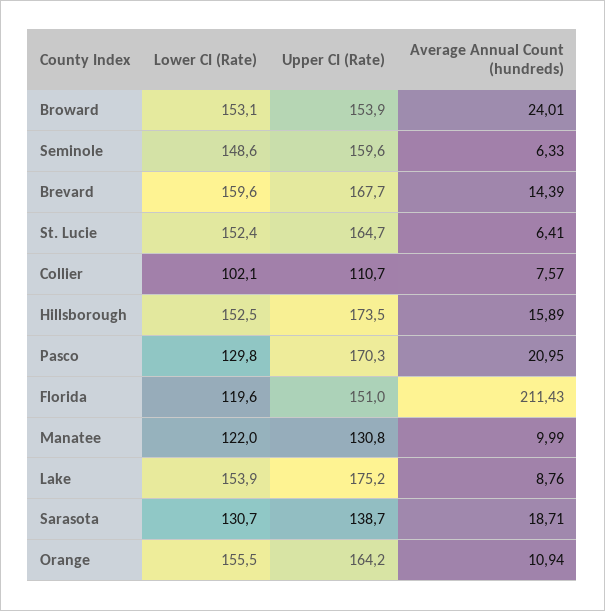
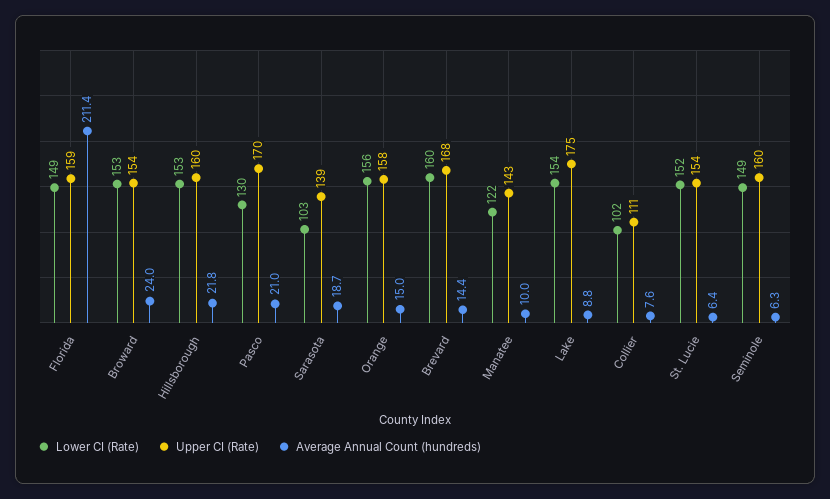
Upper CI (Rate), St. Lucie: 164.7 -> 154
Upper CI (Rate), Hillsborough: 173.5 -> 160
Average Annual Count (hundreds), Hillsborough: 15.89 -> 21.8
Lower CI (Rate), Florida: 119.6 -> 149
Upper CI (Rate), Florida: 151 -> 159
Upper CI (Rate), Manatee: 130.8 -> 143
Lower CI (Rate), Sarasota: 130.7 -> 103
Upper CI (Rate), Orange: 164.2 -> 158
Average Annual Count (hundreds), Orange: 10.94 -> 15

